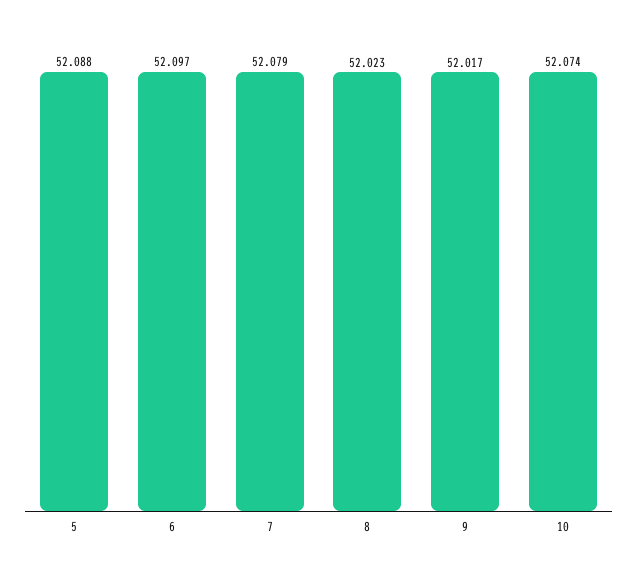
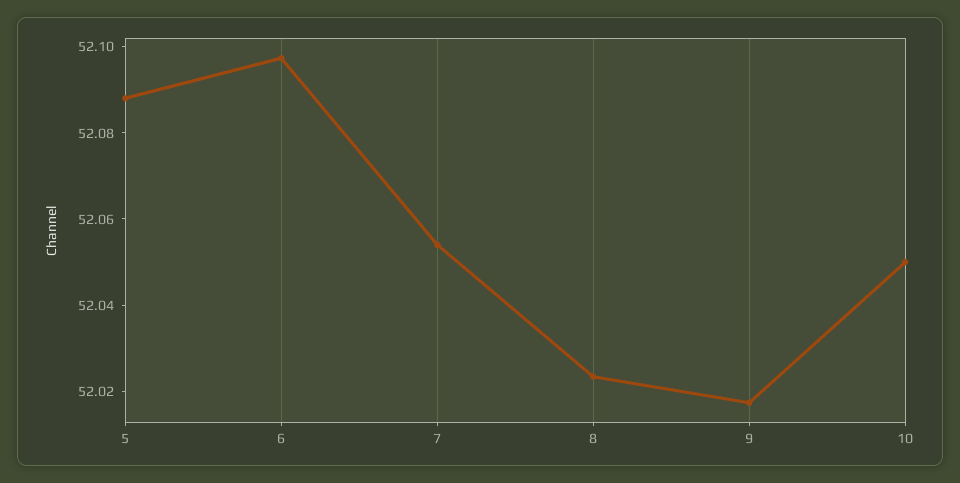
7: 52.079 -> 52.055
10: 52.074 -> 52.05

